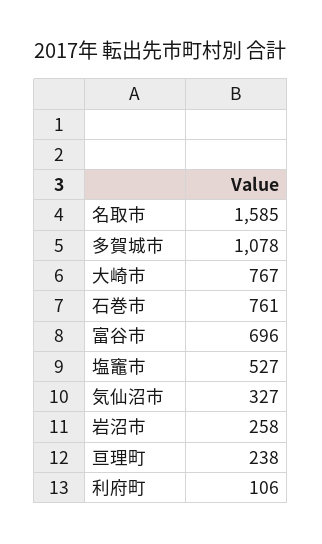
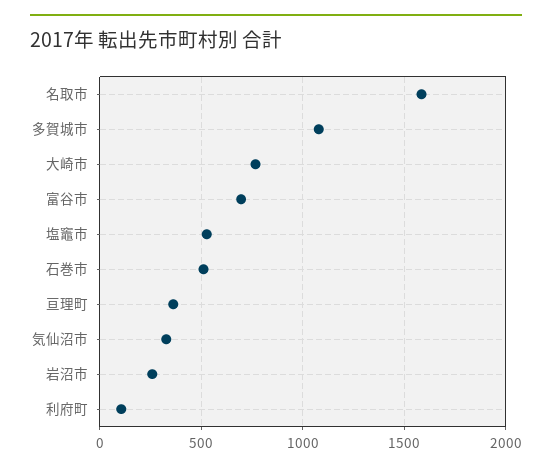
石巻市: 761 -> 500
亘理町: 238 -> 350

